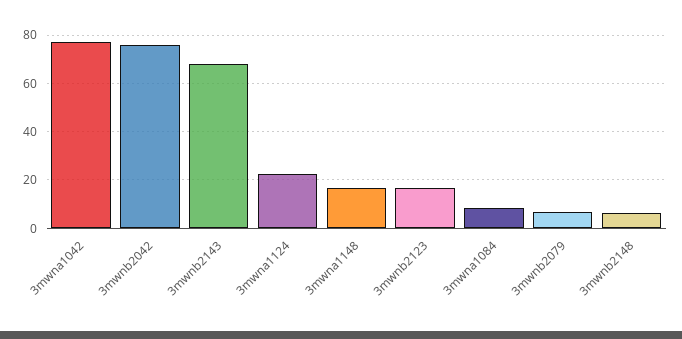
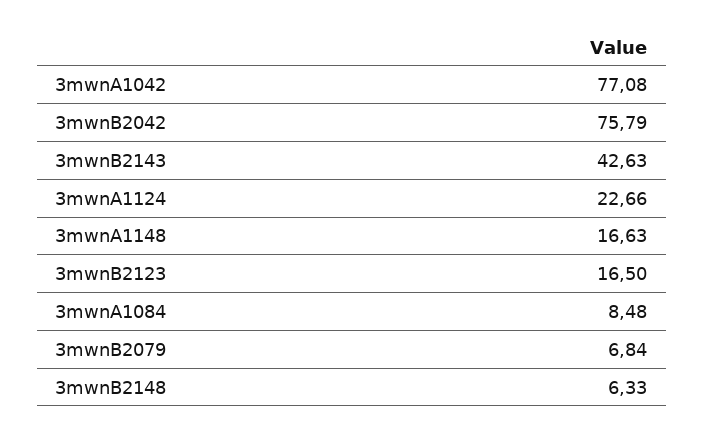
3mwnb2143: 67.5 -> 42.63

